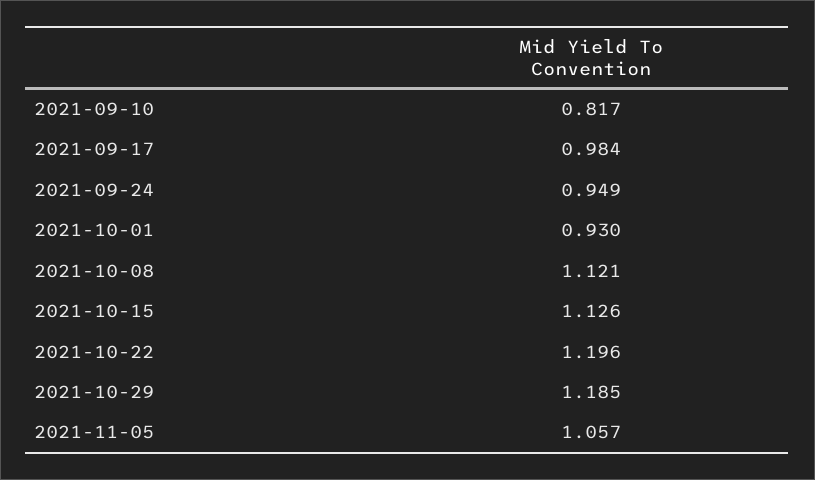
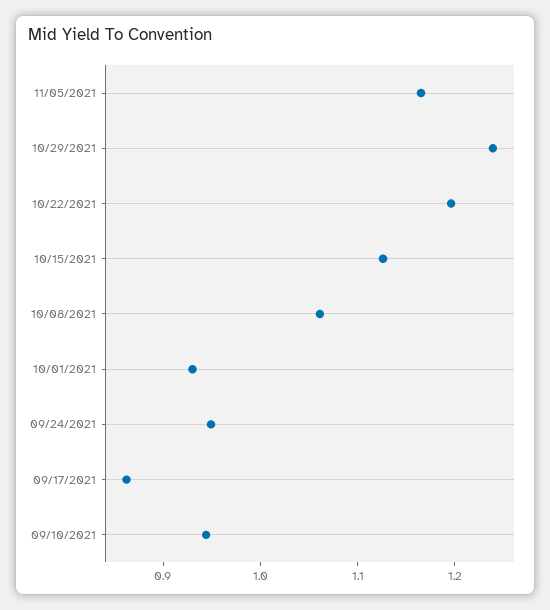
2021-09-10: 0.817 -> 0.94
2021-09-17: 0.984 -> 0.86
2021-10-08: 1.121 -> 1.06
2021-10-29: 1.185 -> 1.24
2021-11-05: 1.057 -> 1.16

